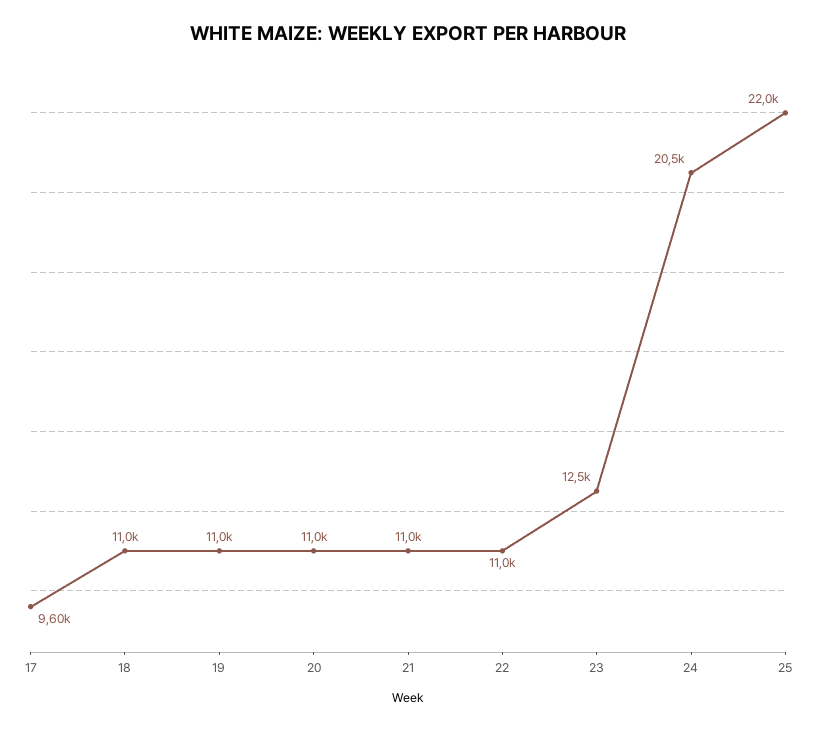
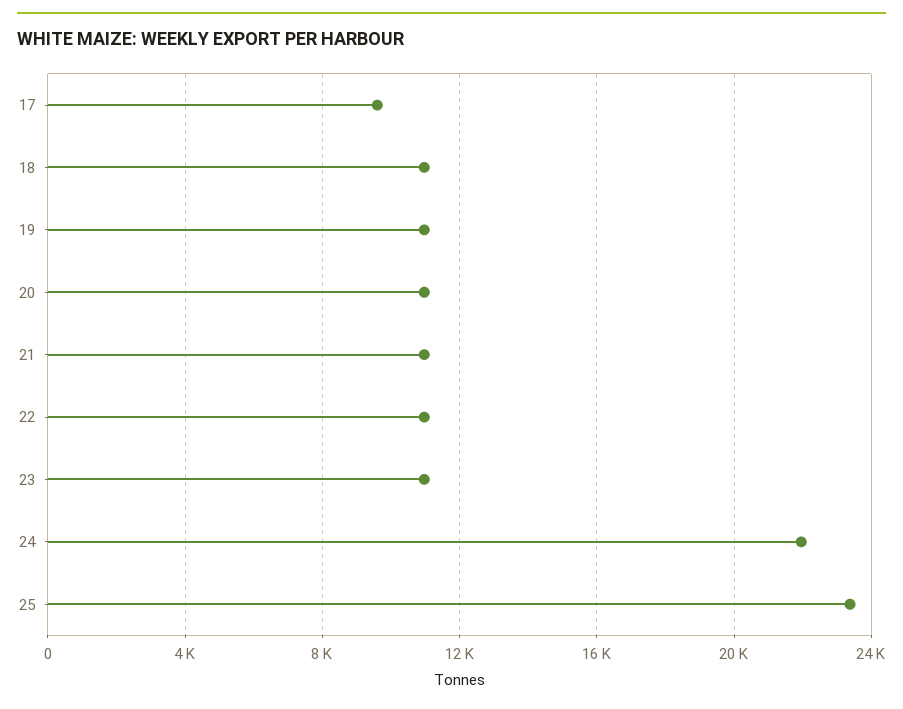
23: 12500 -> 11000
24: 20500 -> 22000
25: 22000 -> 23500

